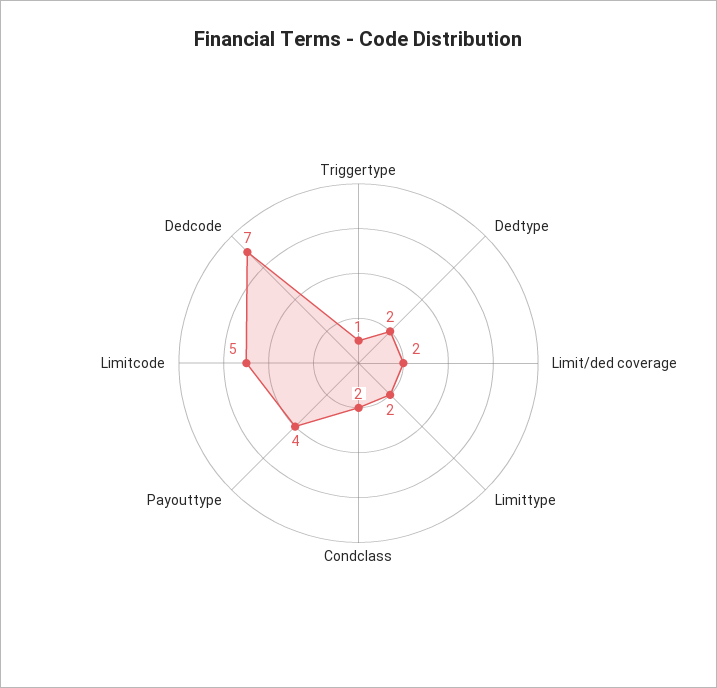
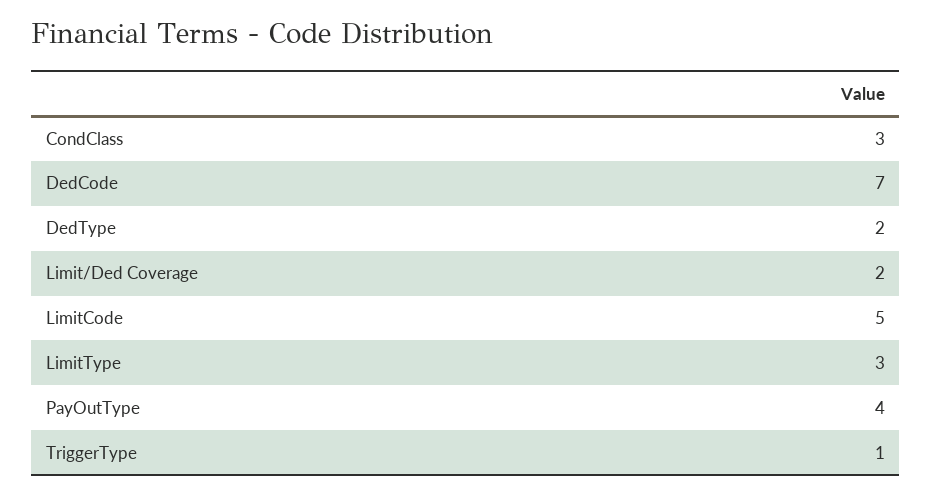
Limittype: 2 -> 3
Condclass: 2 -> 3

